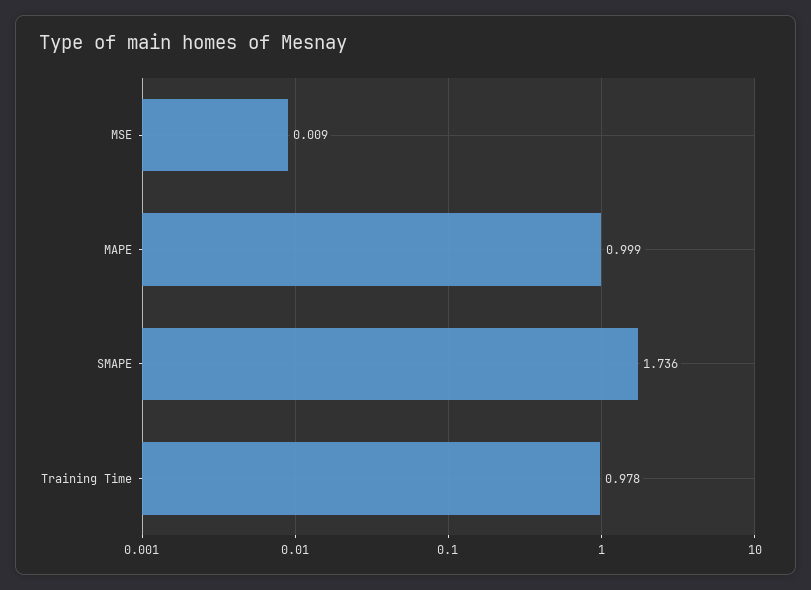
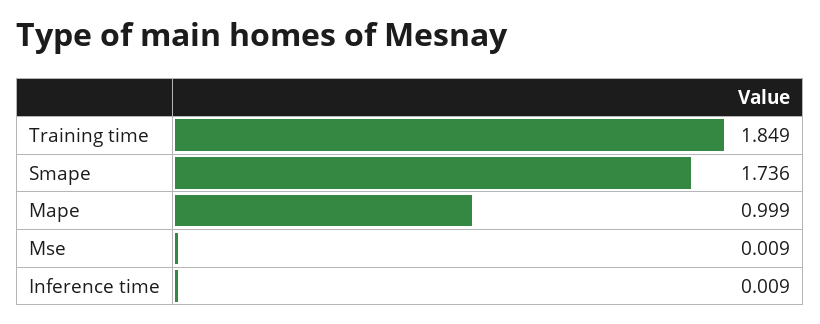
Training Time: 0.978 -> 1.849
Inference time: none -> 0.009

